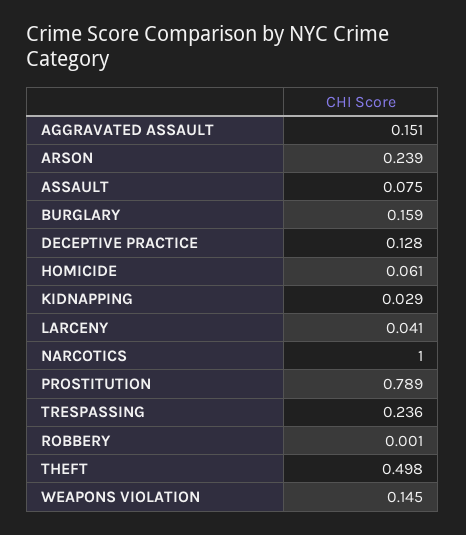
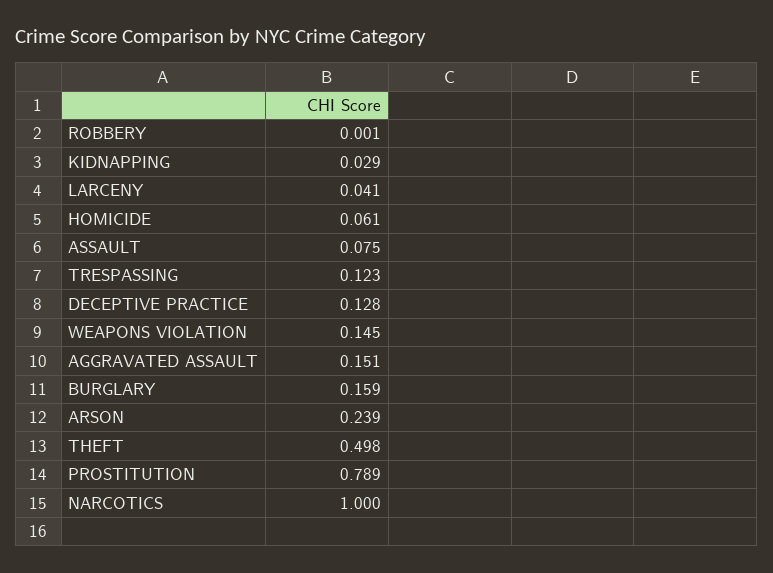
TRESPASSING: 0.236 -> 0.123

